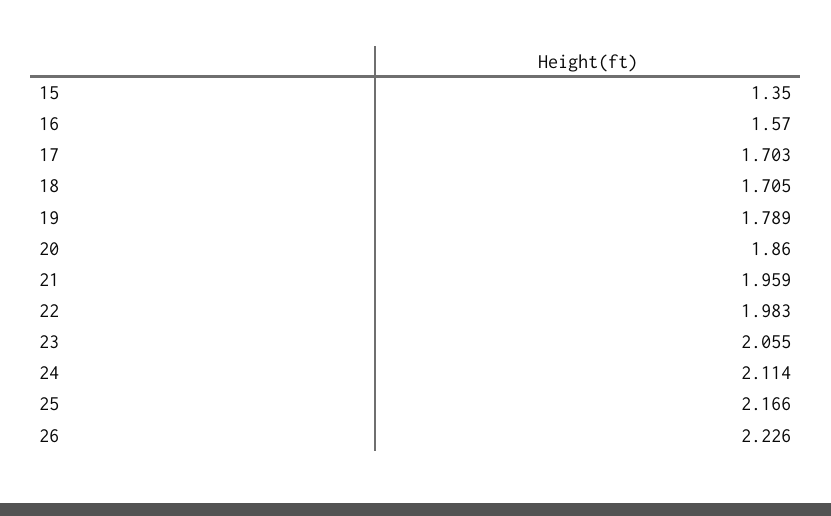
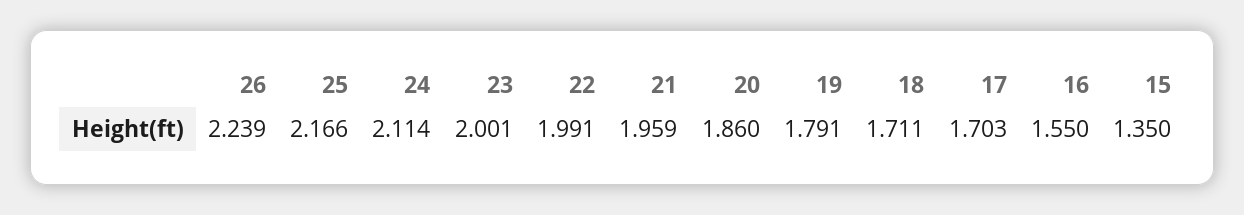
16: 1.57 -> 1.55
18: 1.705 -> 1.711
19: 1.789 -> 1.791
22: 1.983 -> 1.991
23: 2.055 -> 2.001
26: 2.226 -> 2.239

